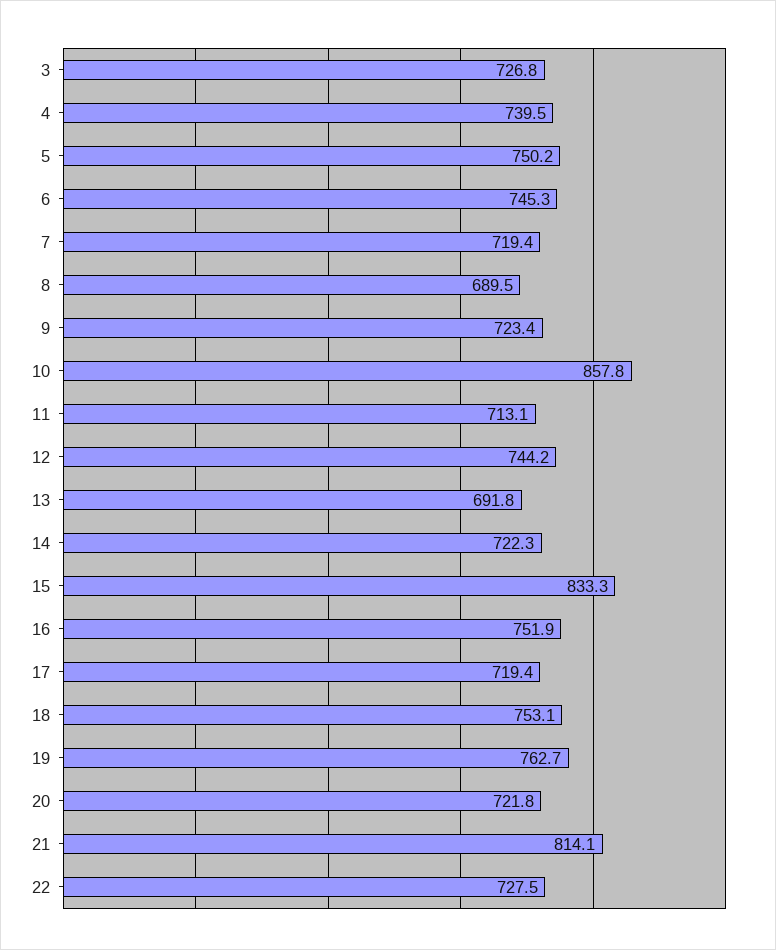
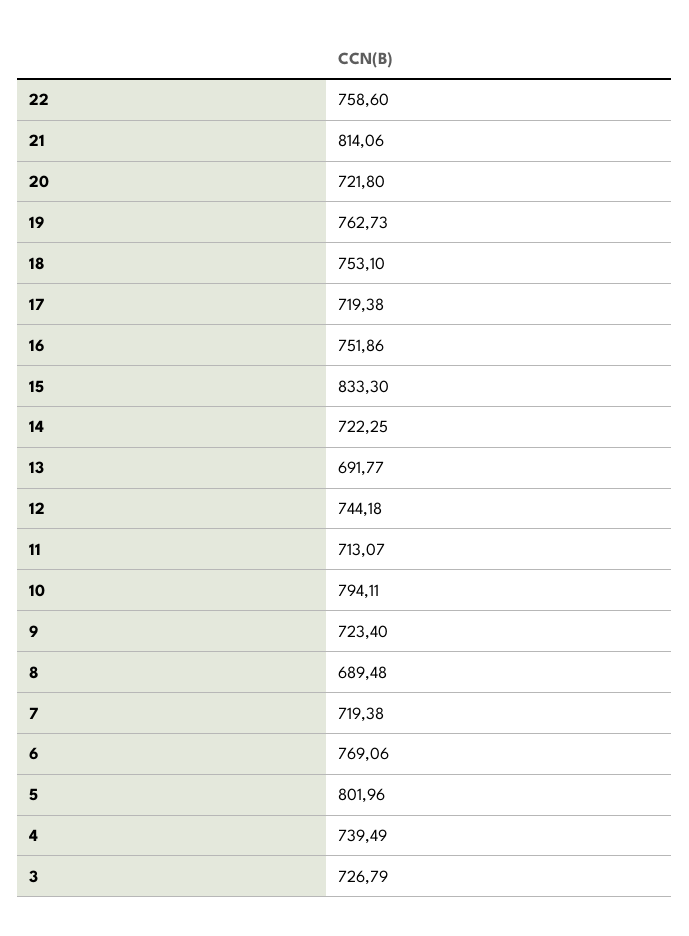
5: 750.2 -> 801.96
6: 745.3 -> 769.06
10: 857.8 -> 794.11
22: 727.5 -> 758.6

